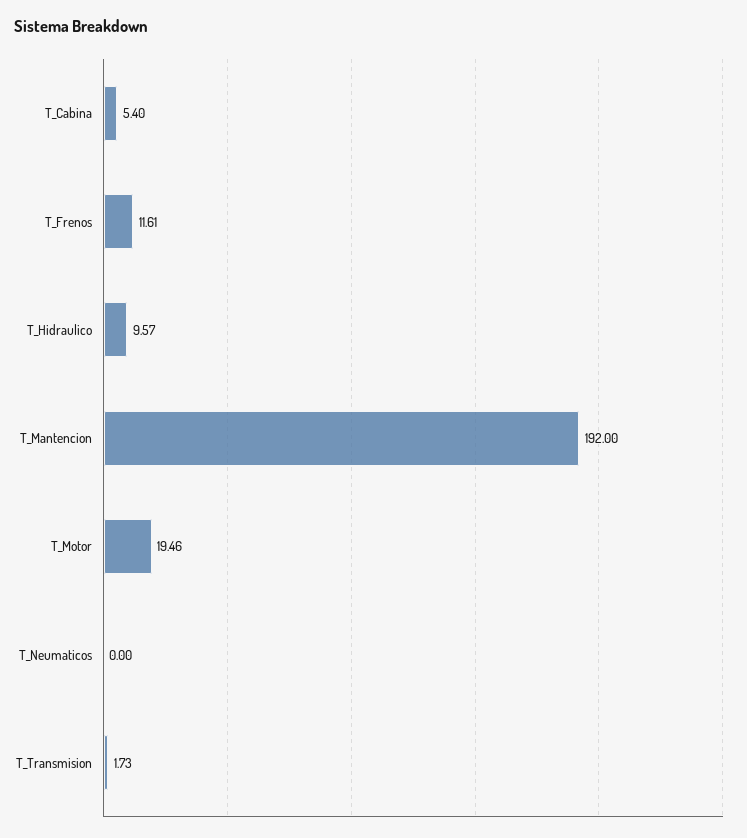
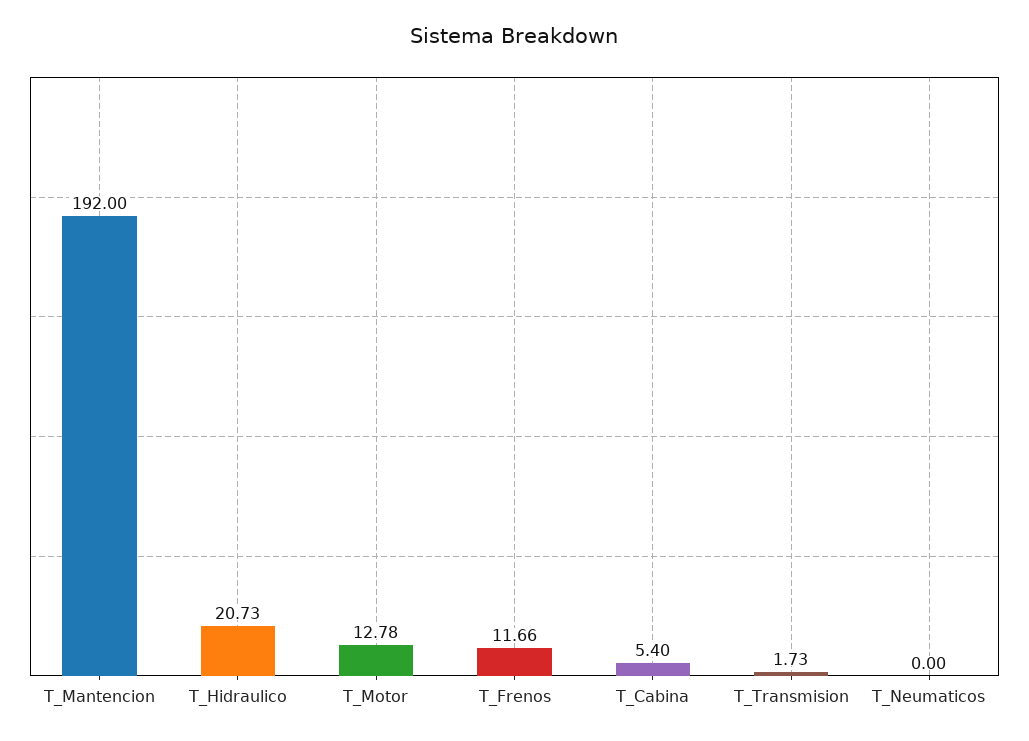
T_Frenos: 11.61 -> 11.66
T_Hidraulico: 9.57 -> 20.73
T_Motor: 19.46 -> 12.78

